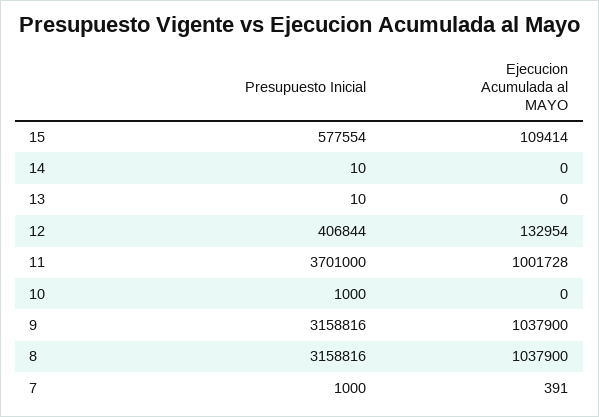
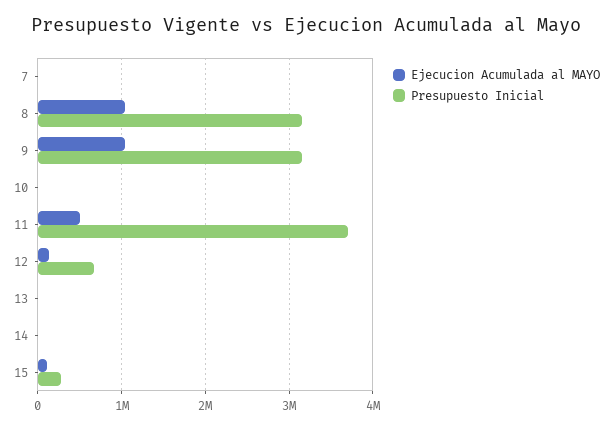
Presupuesto Inicial, 15: 577554 -> 300000
Presupuesto Inicial, 12: 406844 -> 700000
Ejecucion Acumulada al MAYO, 11: 1001728 -> 500000

